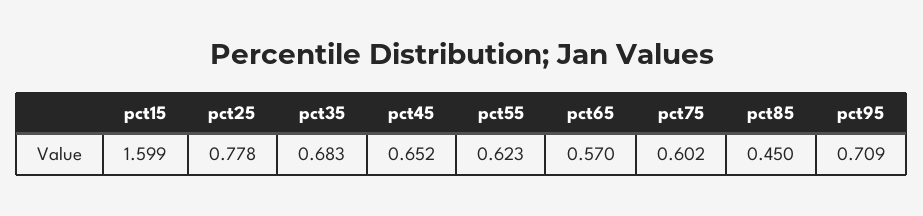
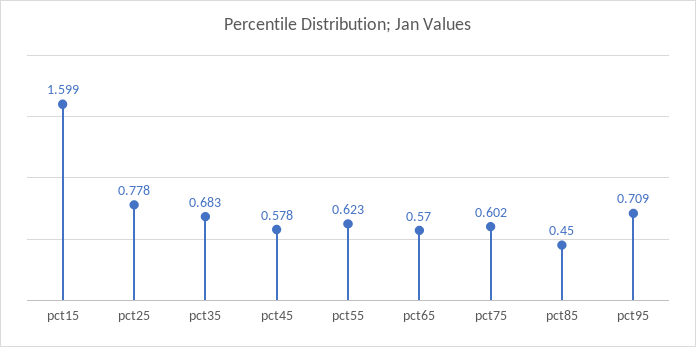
pct45: 0.652 -> 0.578

